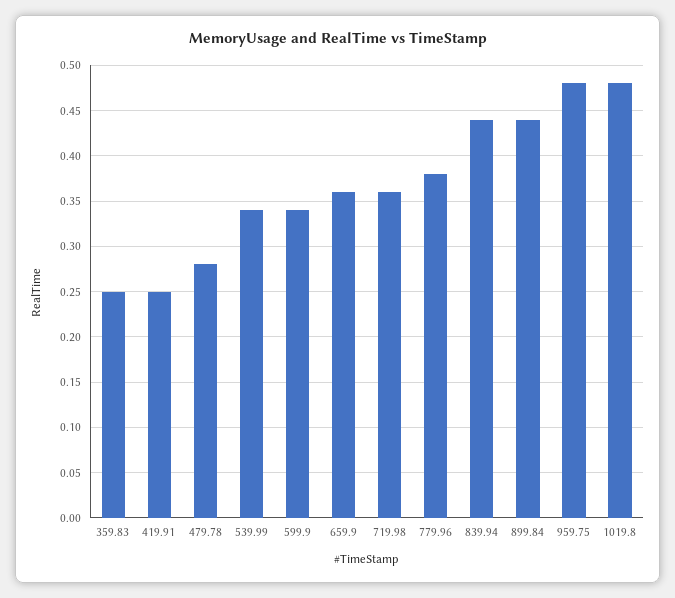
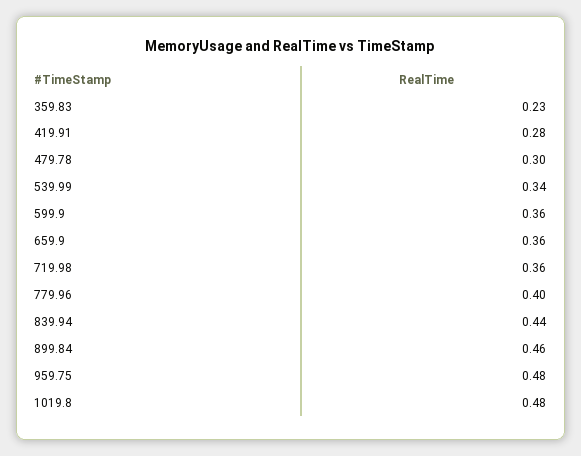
359.83: 0.25 -> 0.23
419.91: 0.25 -> 0.28
479.78: 0.28 -> 0.3
599.9: 0.34 -> 0.36
779.96: 0.38 -> 0.4
899.84: 0.44 -> 0.46

